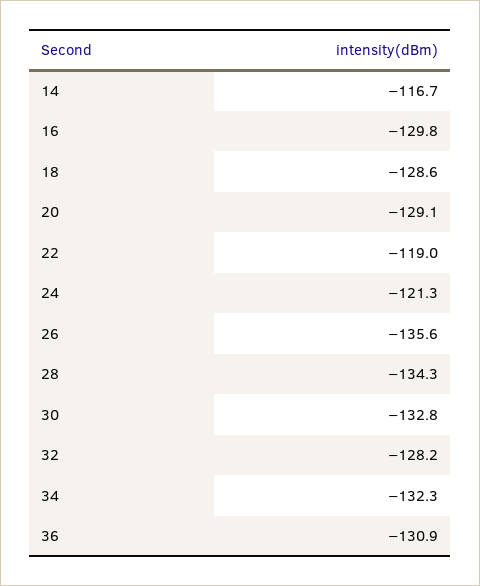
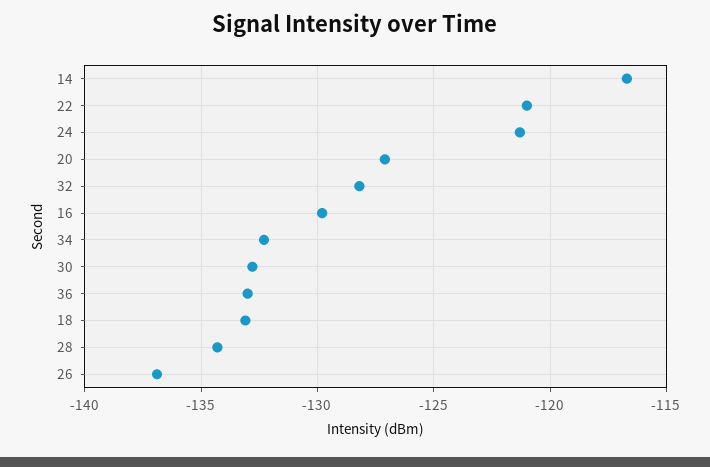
18: -128.6 -> -133
20: -129.1 -> -127
22: -119 -> -121
26: -135.6 -> -137
36: -130.9 -> -133

